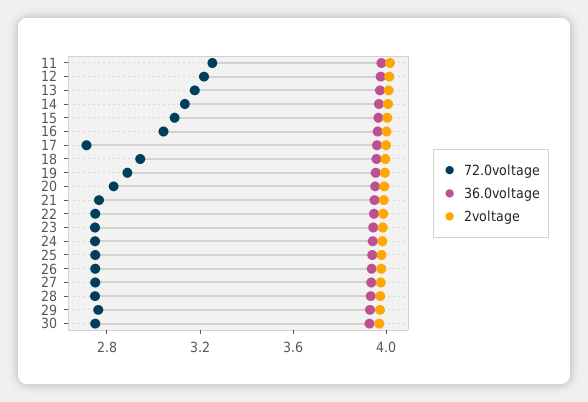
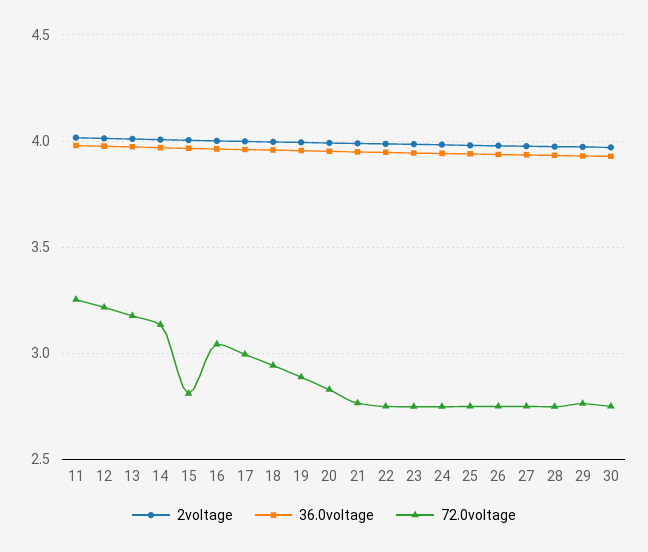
72.0voltage, 15: 3.1 -> 2.8
72.0voltage, 17: 2.7 -> 3

